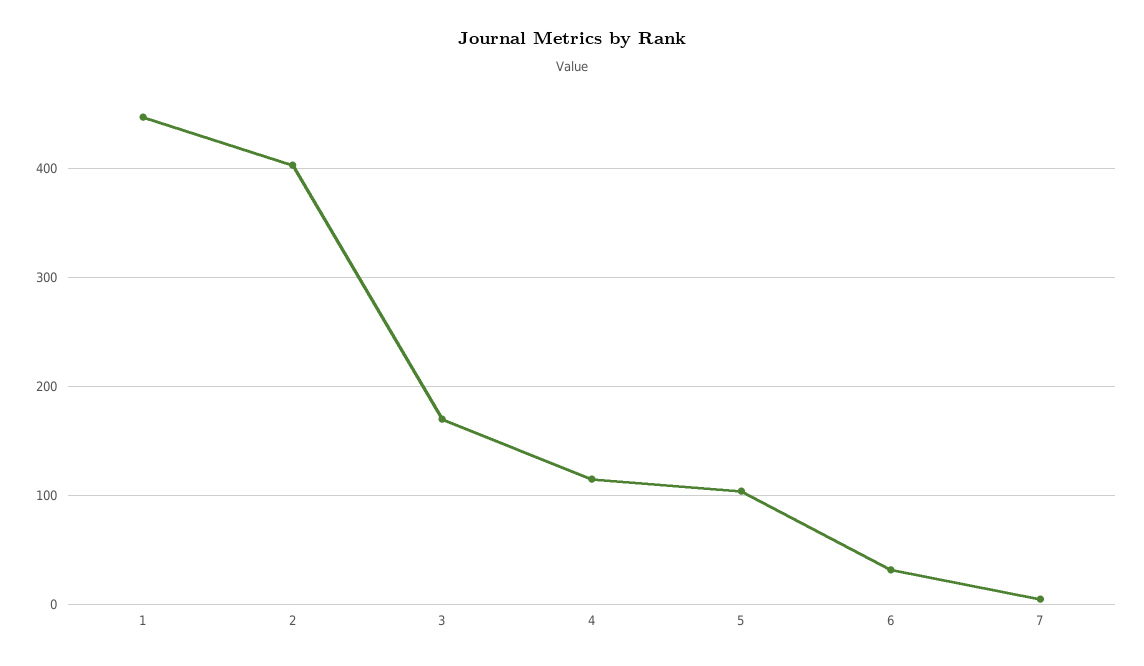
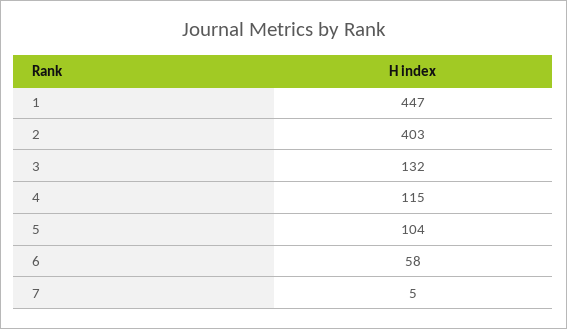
3: 170 -> 132
6: 30 -> 58

